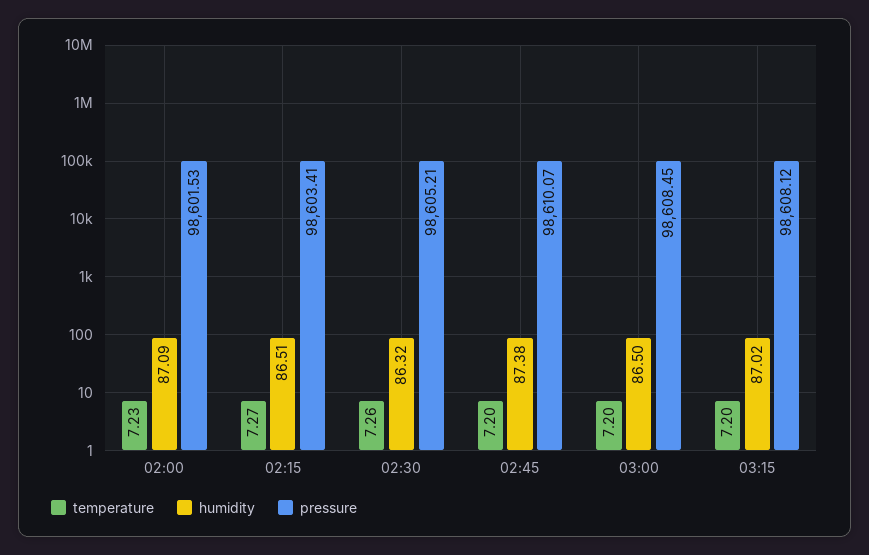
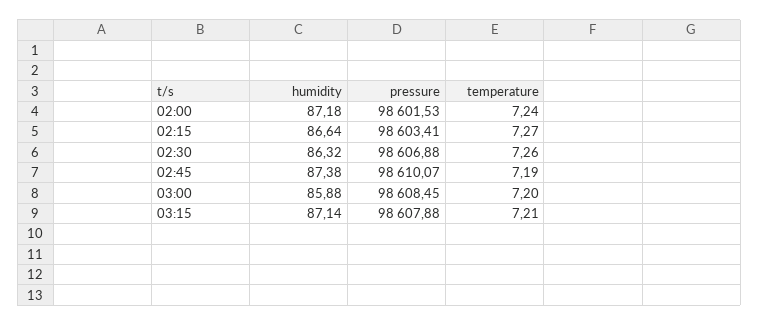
temperature, 02:00: 7.23 -> 7.24
humidity, 02:00: 87.09 -> 87.18
humidity, 02:15: 86.51 -> 86.64
pressure, 02:30: 98605.21 -> 98606.88
temperature, 02:45: 7.2 -> 7.19
humidity, 03:00: 86.5 -> 85.88
temperature, 03:15: 7.2 -> 7.21
humidity, 03:15: 87.02 -> 87.14
pressure, 03:15: 98608.12 -> 98607.88

